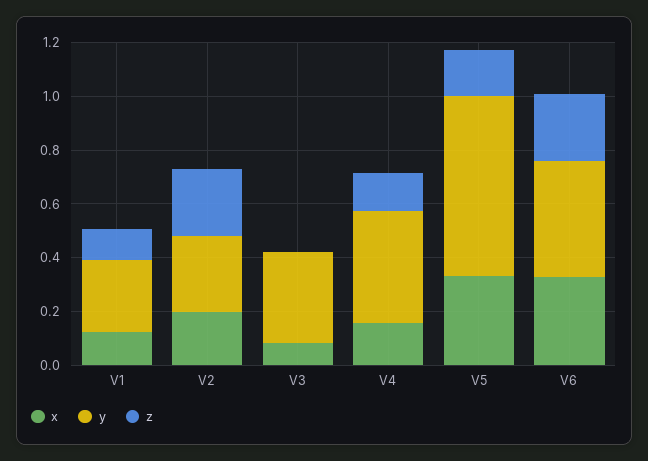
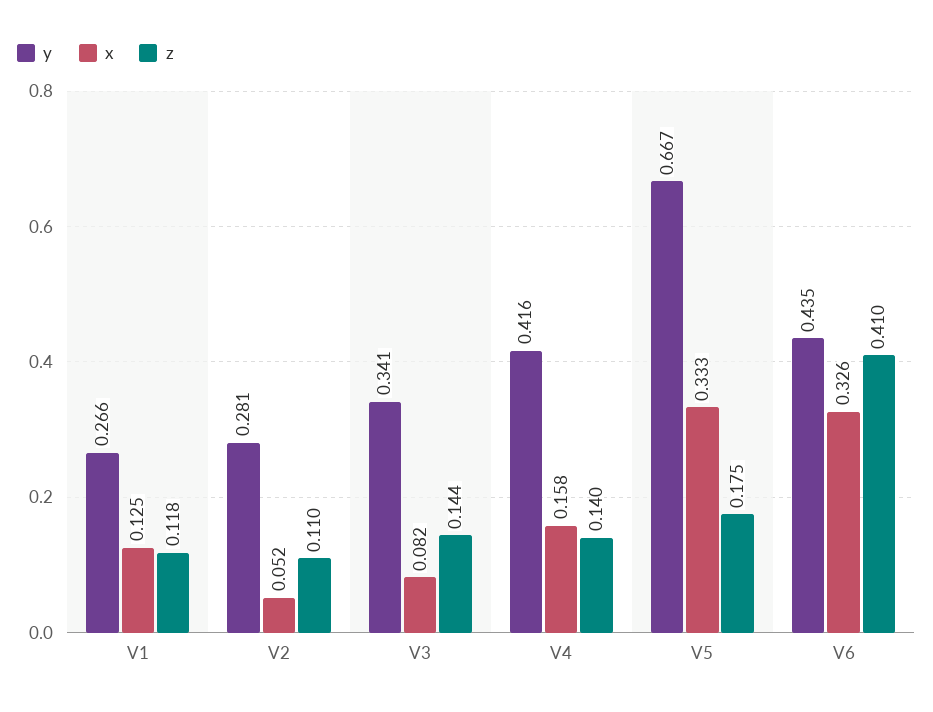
x, V2: 0.2 -> 0.052
z, V2: 0.25 -> 0.11
z, V3: 0 -> 0.144
z, V6: 0.25 -> 0.41

